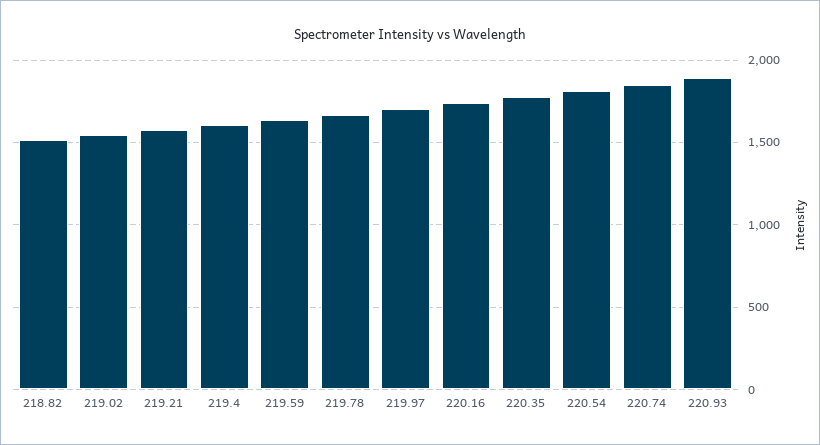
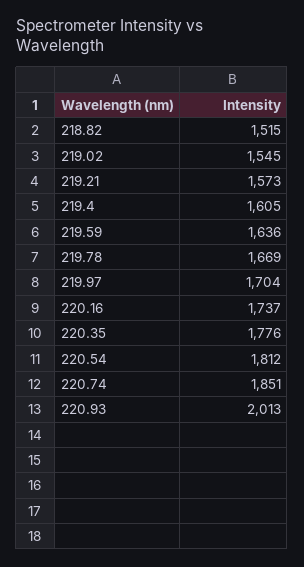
220.93: 1900 -> 2013

